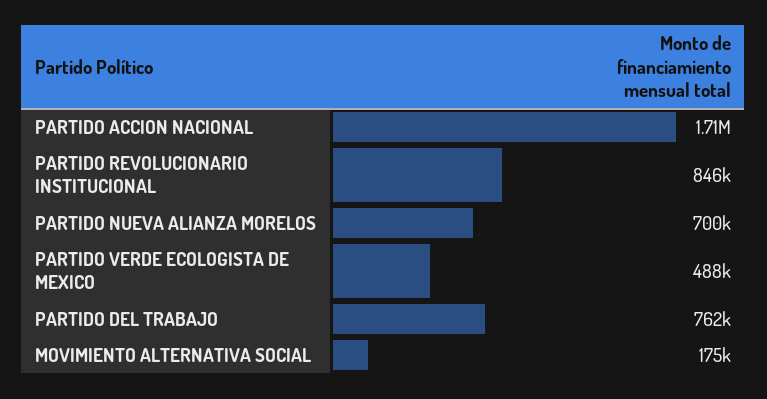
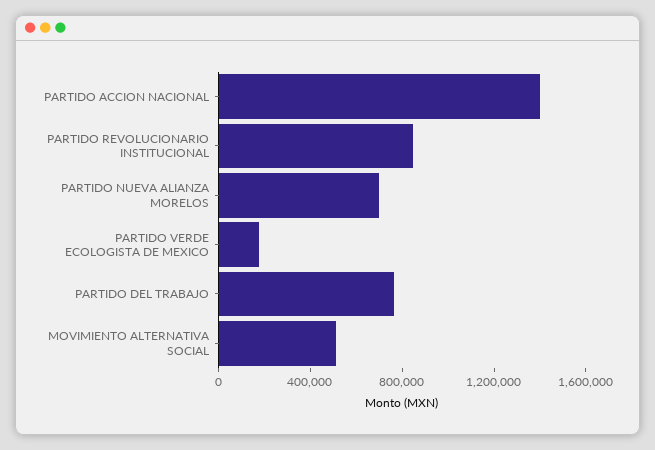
PARTIDO ACCION NACIONAL: 1710000 -> 1400000
PARTIDO VERDE ECOLOGISTA DE MEXICO: 488000 -> 200000
MOVIMIENTO ALTERNATIVA SOCIAL: 175000 -> 500000

